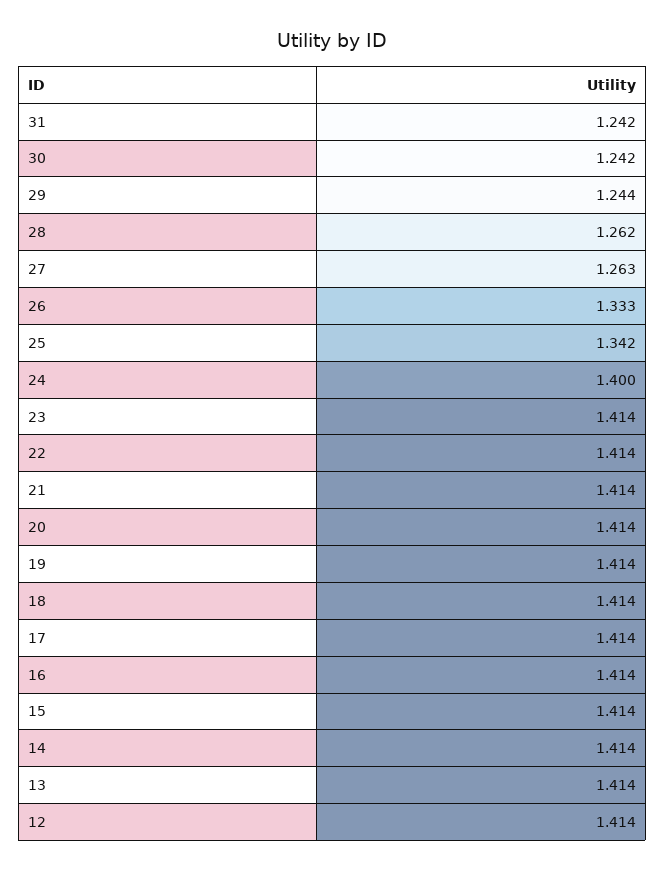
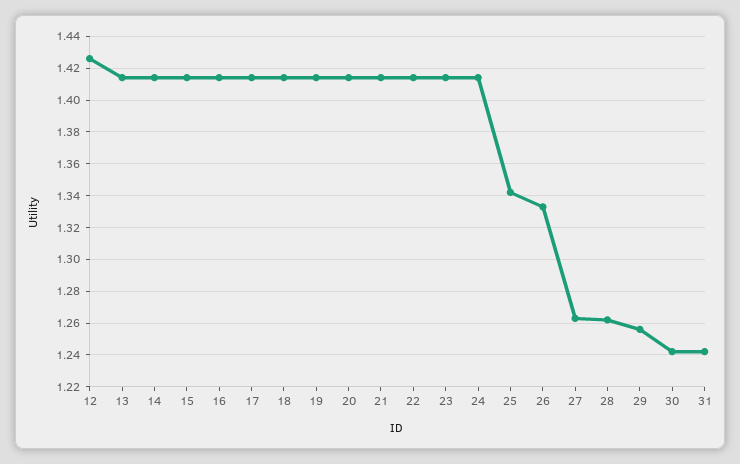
29: 1.244 -> 1.255
24: 1.4 -> 1.415
12: 1.414 -> 1.425

